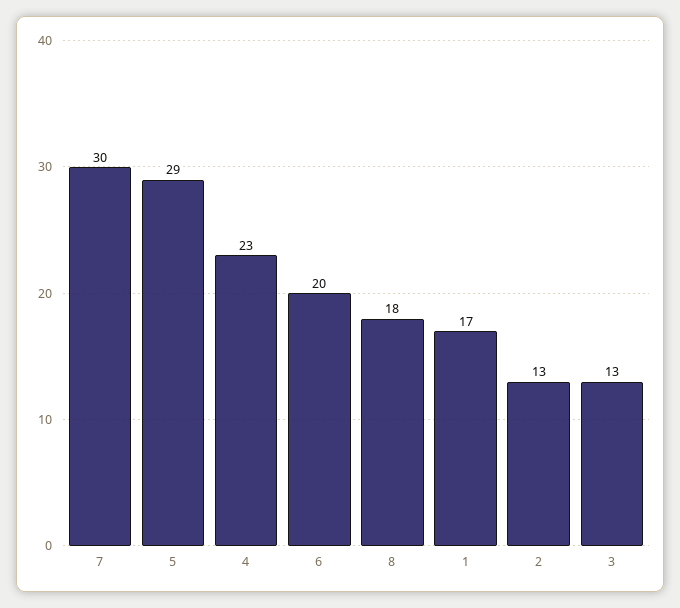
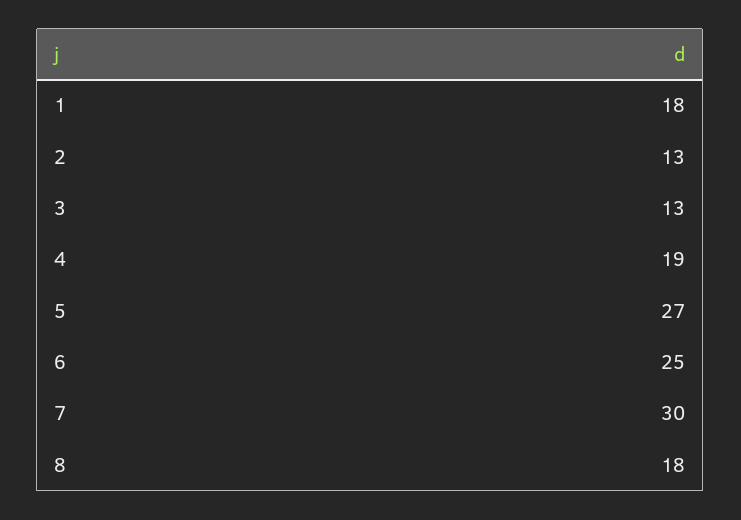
5: 29 -> 27
4: 23 -> 19
6: 20 -> 25
1: 17 -> 18

